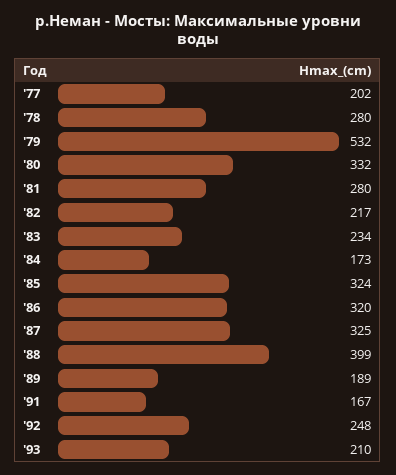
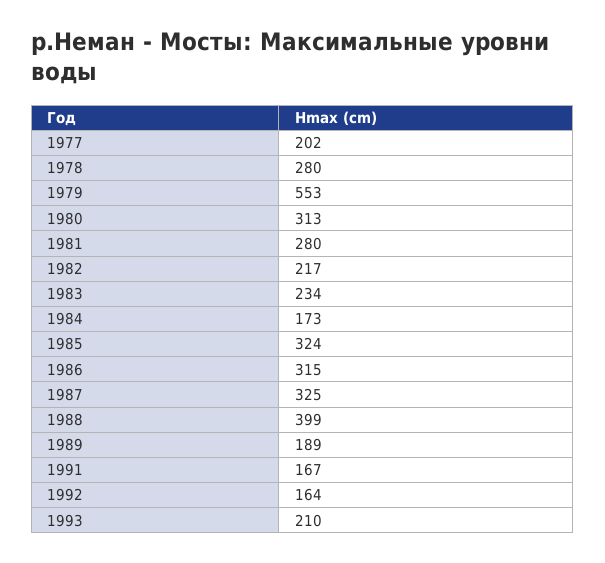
'79: 532 -> 553
'80: 332 -> 313
'86: 320 -> 315
'92: 248 -> 164

